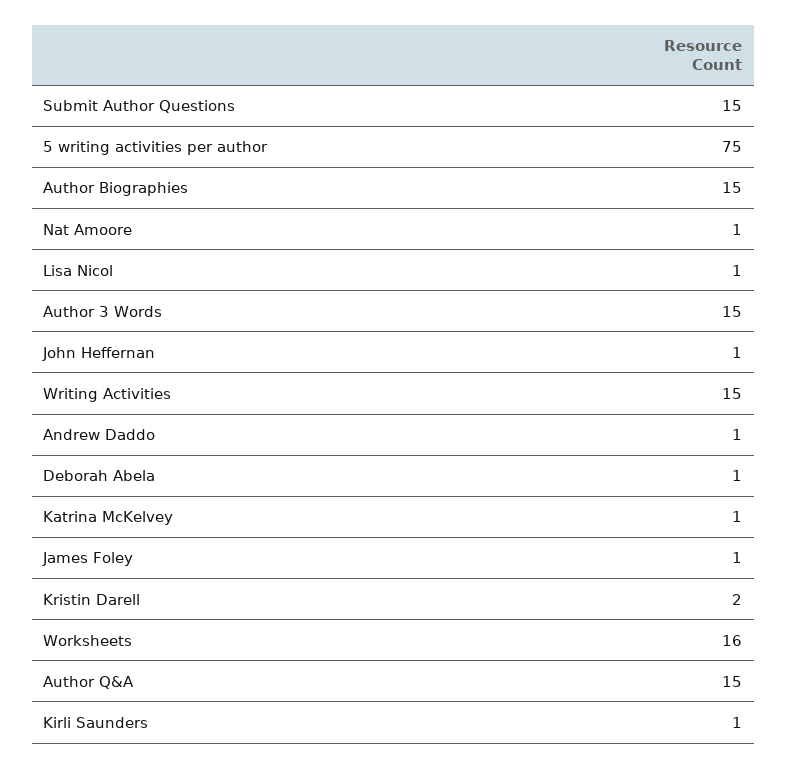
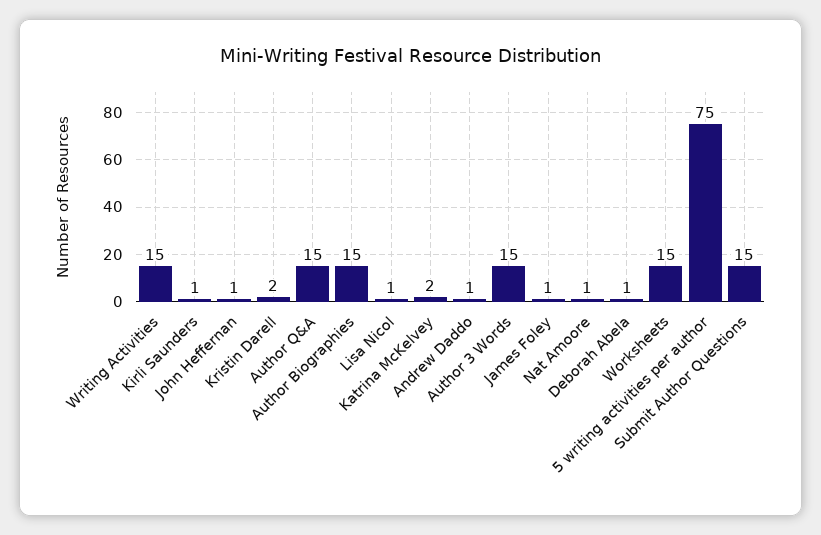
Katrina McKelvey: 1 -> 2
Worksheets: 16 -> 15

